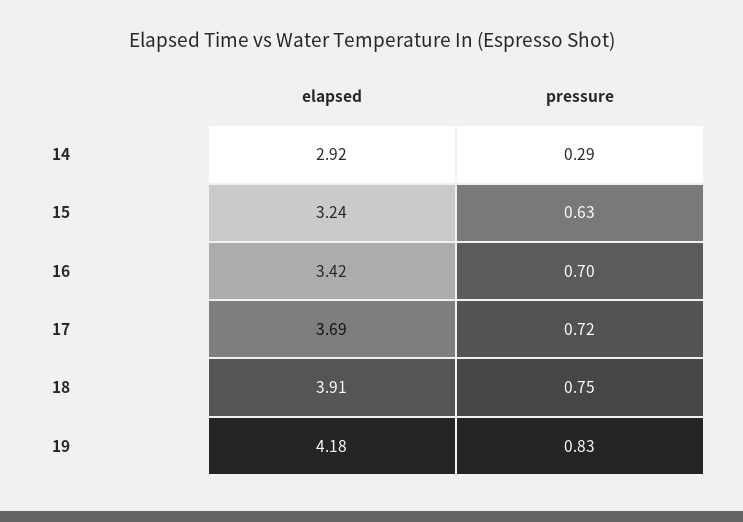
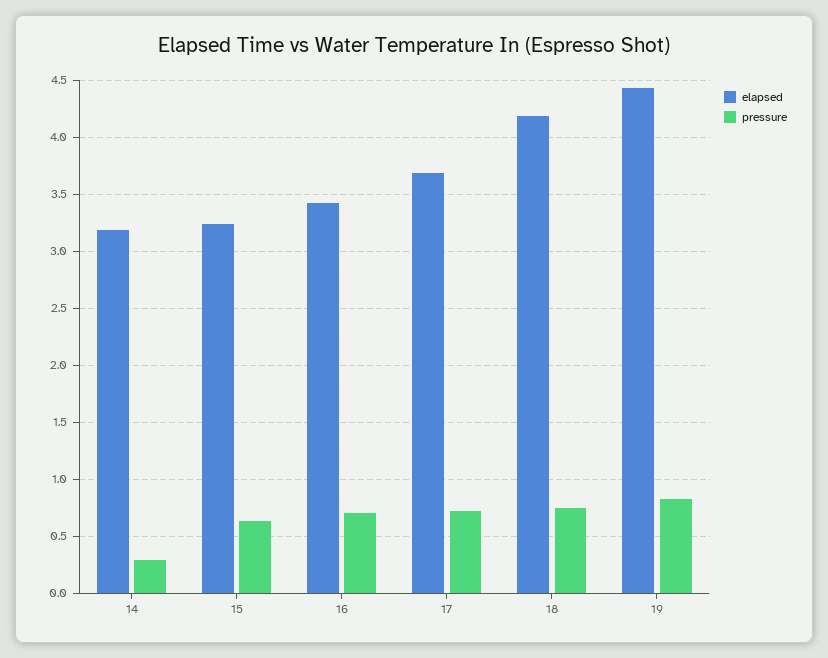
elapsed, 14: 2.92 -> 3.2
elapsed, 18: 3.91 -> 4.2
elapsed, 19: 4.18 -> 4.4

